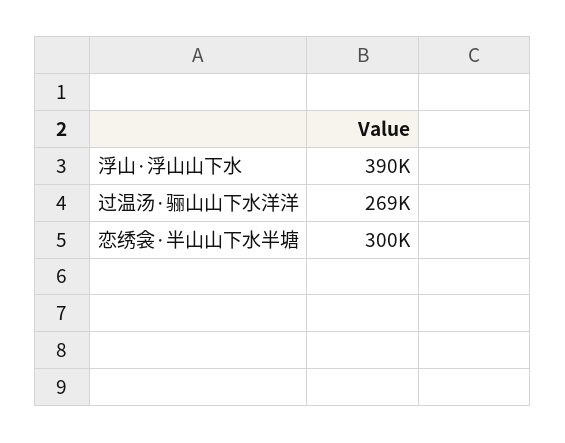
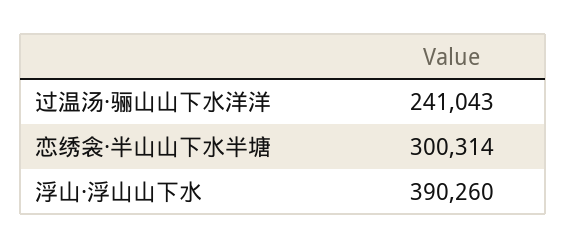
过温汤·骊山山下水洋洋: 269000 -> 241043

